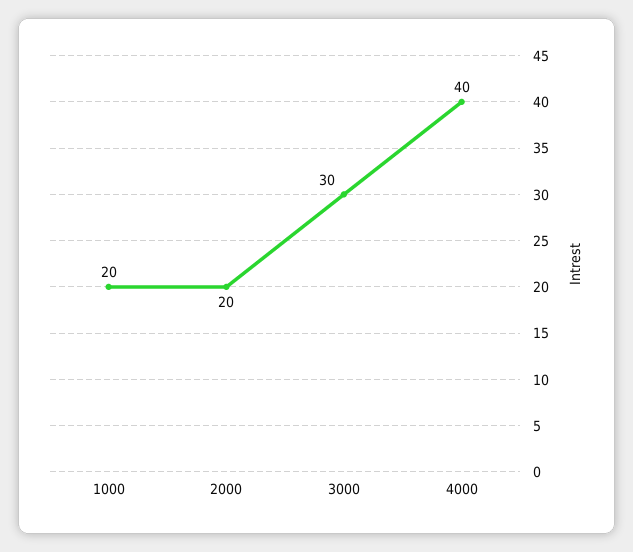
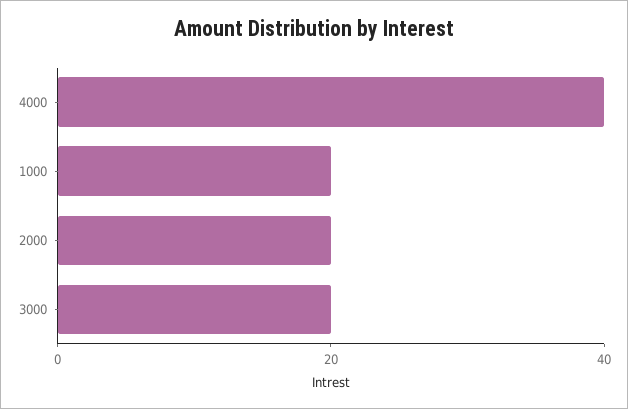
3000: 30 -> 20

